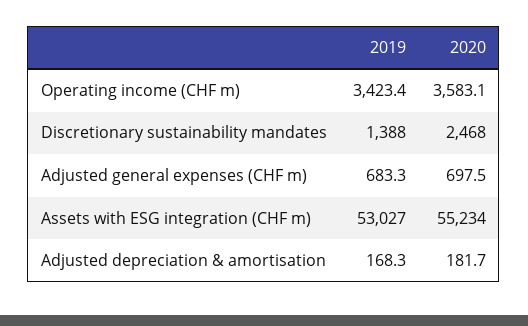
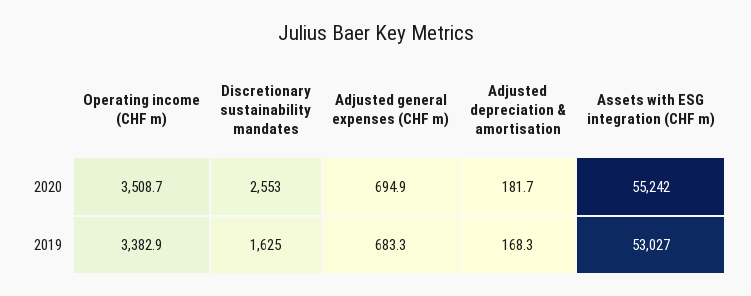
2019, Operating income (CHF m): 3423.4 -> 3382.9
2020, Operating income (CHF m): 3583.1 -> 3508.7
2019, Discretionary sustainability mandates: 1388 -> 1625
2020, Discretionary sustainability mandates: 2468 -> 2553
2020, Adjusted general expenses (CHF m): 697.5 -> 694.9
2020, Assets with ESG integration (CHF m): 55234 -> 55242

